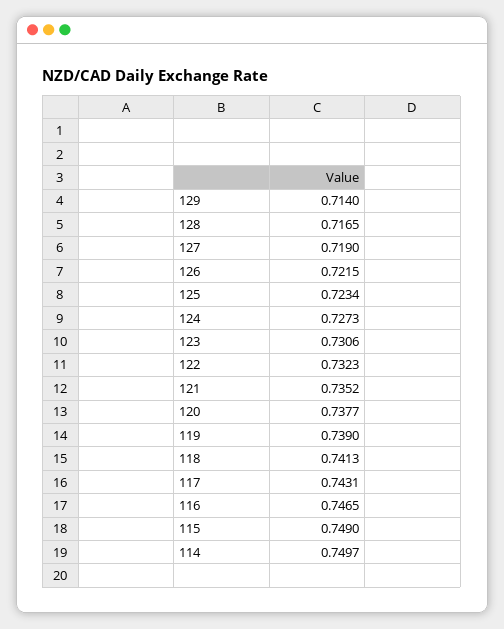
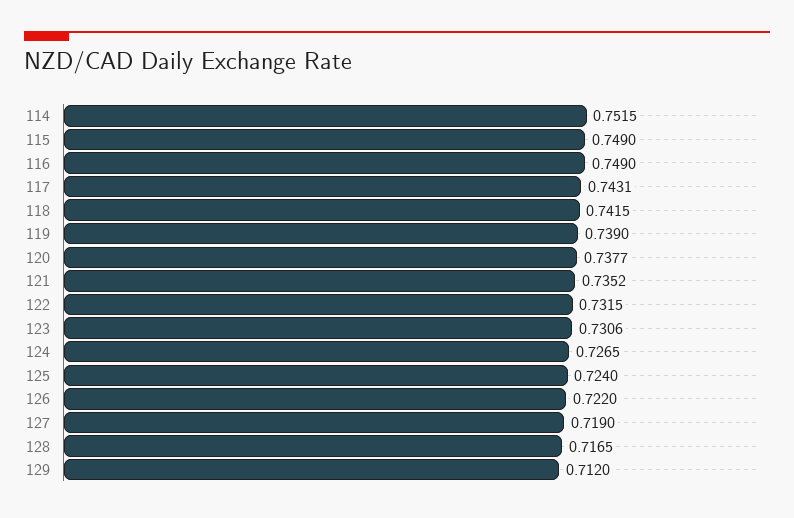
129: 0.714 -> 0.712
126: 0.7215 -> 0.722
125: 0.7234 -> 0.724
124: 0.7273 -> 0.7265
122: 0.7323 -> 0.7315
118: 0.7413 -> 0.7415
116: 0.7465 -> 0.749
114: 0.7497 -> 0.7515

